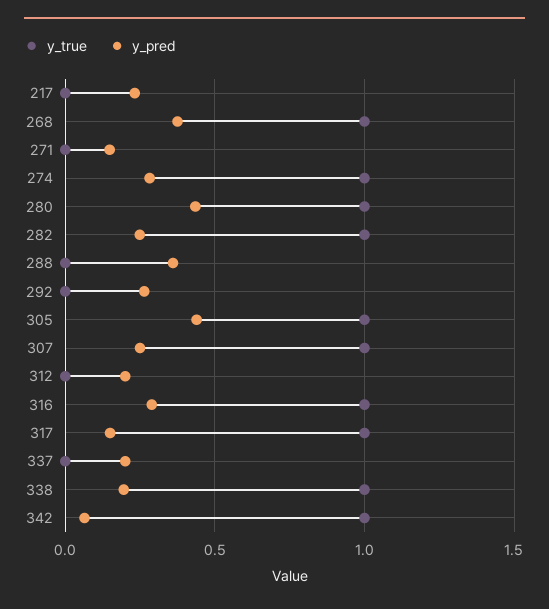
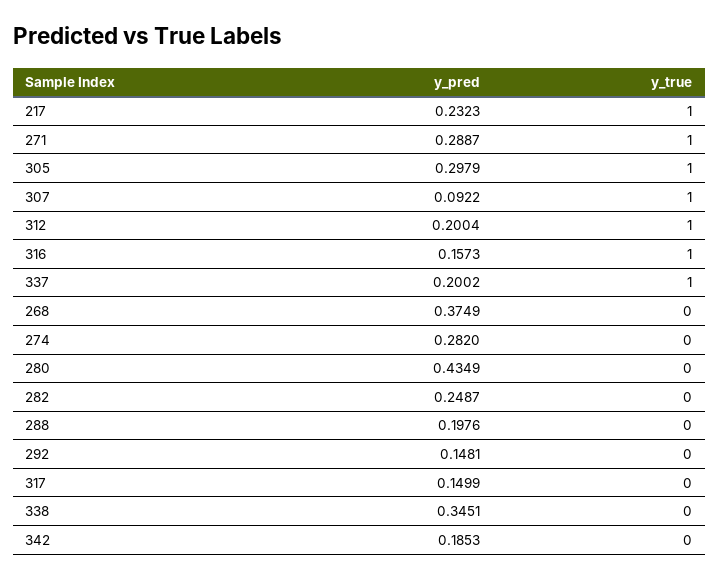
y_true, 217: 0 -> 1
y_true, 268: 1 -> 0
y_true, 271: 0 -> 1
y_pred, 271: 0.15 -> 0.2887
y_true, 274: 1 -> 0
y_true, 280: 1 -> 0
y_true, 282: 1 -> 0
y_pred, 288: 0.35 -> 0.1976
y_pred, 292: 0.25 -> 0.1481
y_pred, 305: 0.45 -> 0.2979
y_pred, 307: 0.25 -> 0.0922
y_true, 312: 0 -> 1
y_pred, 316: 0.3 -> 0.1573
y_true, 317: 1 -> 0
y_true, 337: 0 -> 1
y_true, 338: 1 -> 0
y_pred, 338: 0.2 -> 0.3451
y_true, 342: 1 -> 0
y_pred, 342: 0.05 -> 0.1853

